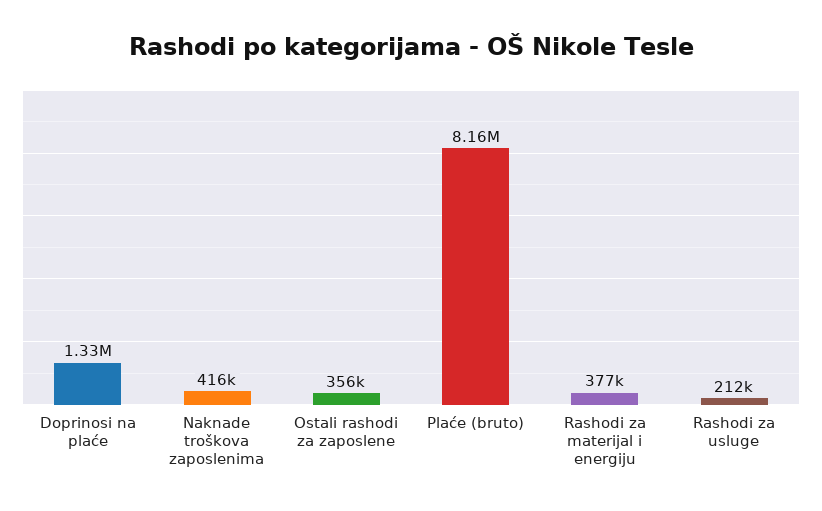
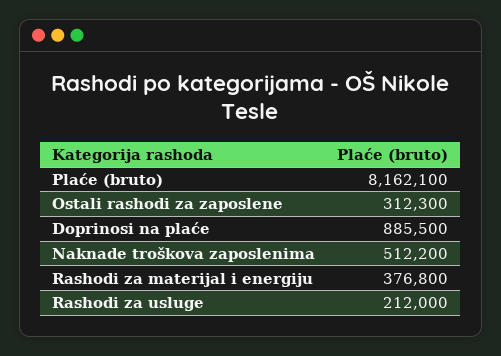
Doprinosi na plaće: 1330000 -> 885500
Naknade troškova zaposlenima: 416000 -> 512200
Ostali rashodi za zaposlene: 356000 -> 312300

